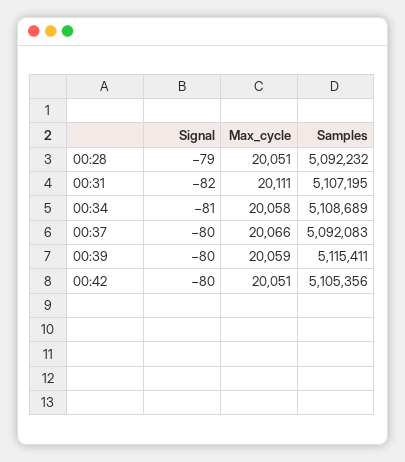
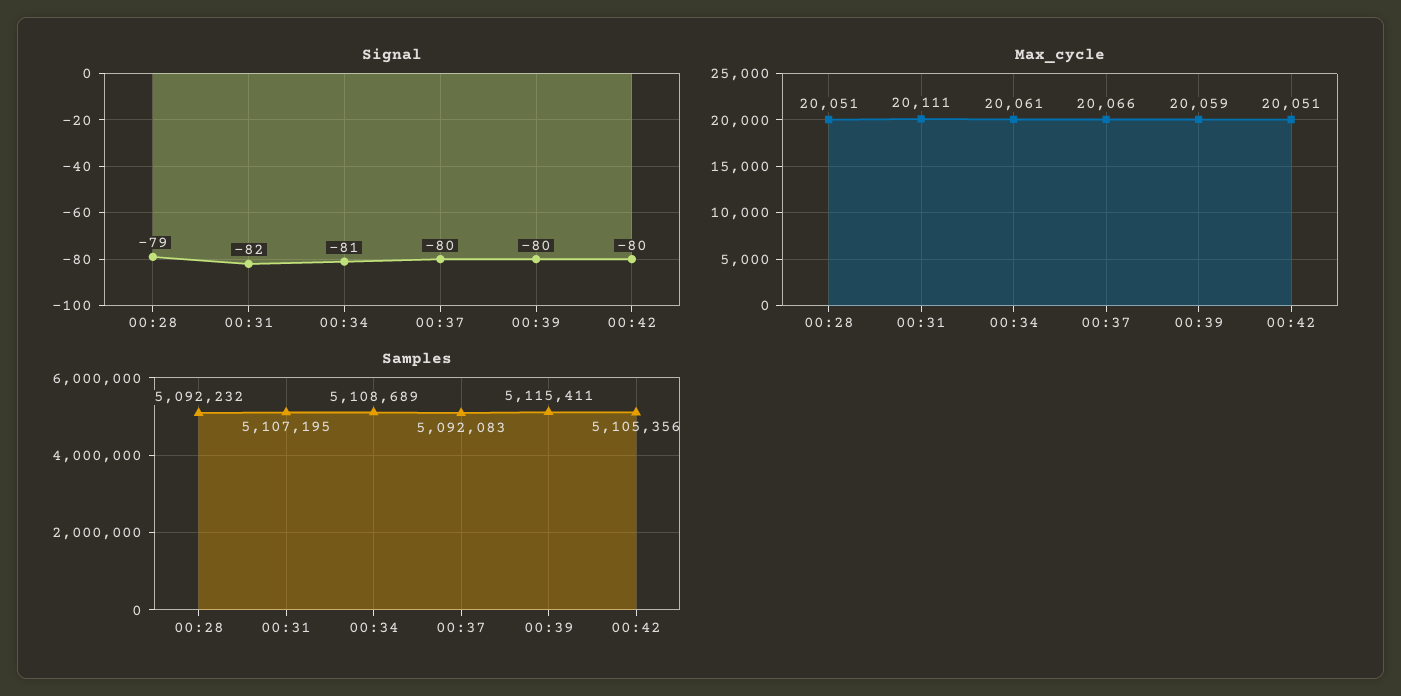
Max_cycle, 00:34: 20058 -> 20061

